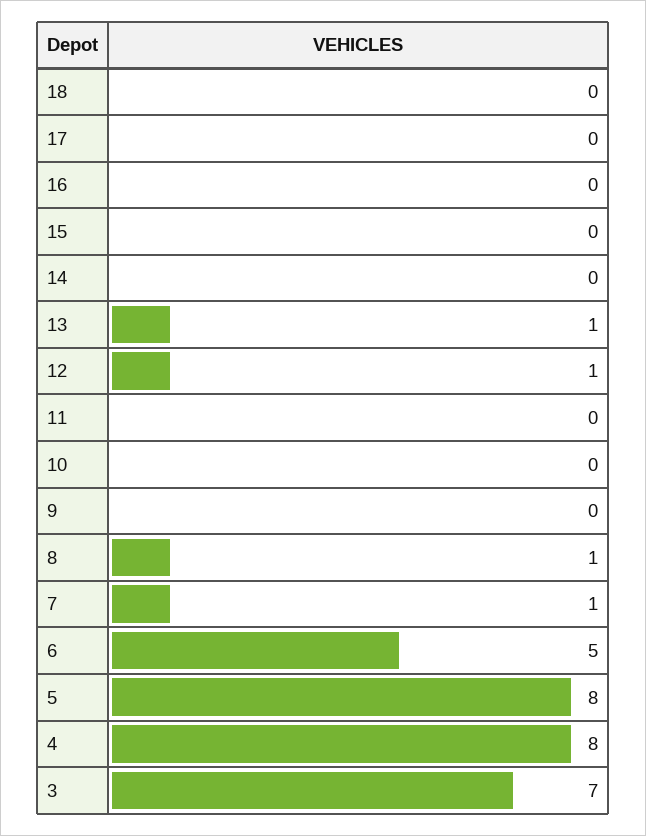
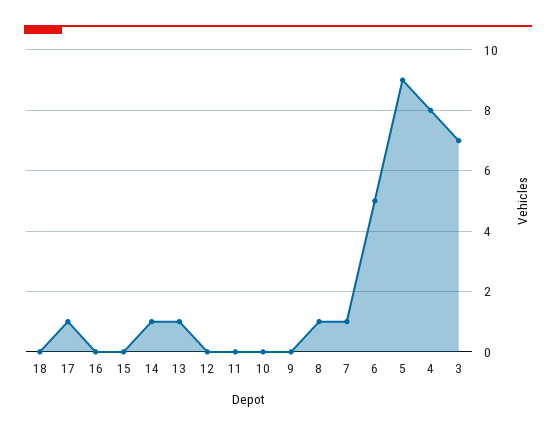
17: 0 -> 1
14: 0 -> 1
12: 1 -> 0
5: 8 -> 9

